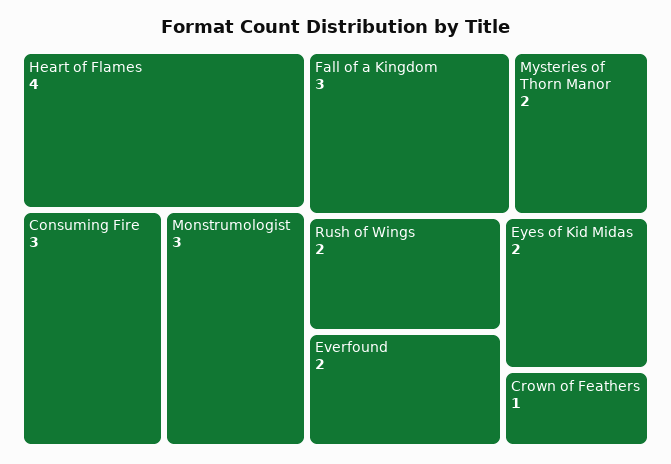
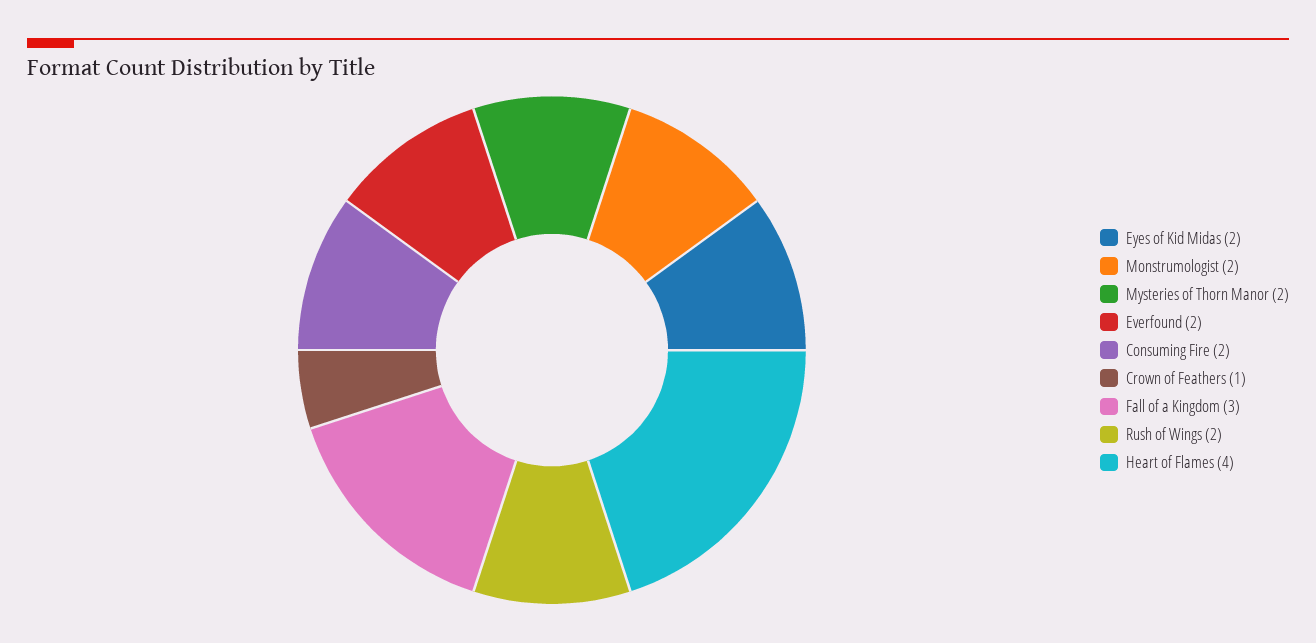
Consuming Fire: 3 -> 2
Monstrumologist: 3 -> 2

